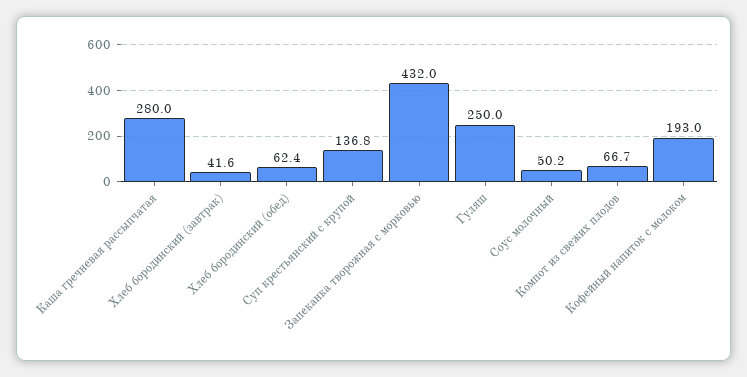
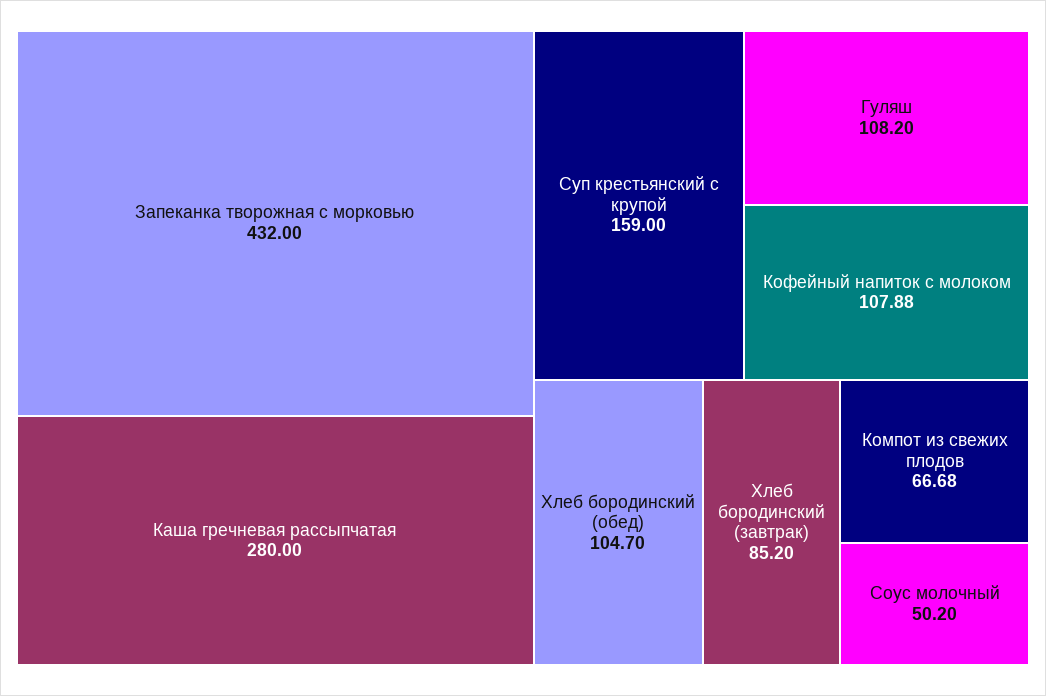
Хлеб бородинский (завтрак): 41.6 -> 85.2
Хлеб бородинский (обед): 62.4 -> 104.7
Суп крестьянский с крупой: 136.8 -> 159
Гуляш: 250 -> 108.2
Кофейный напиток с молоком: 193 -> 107.88

